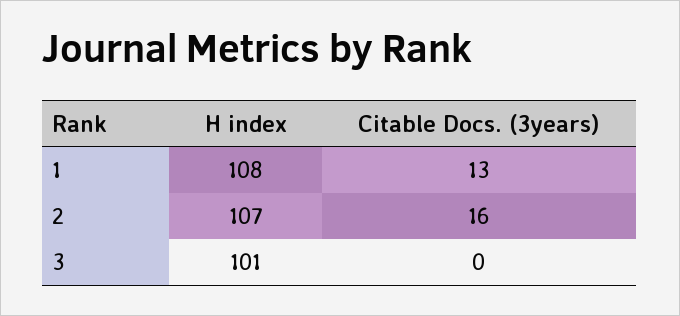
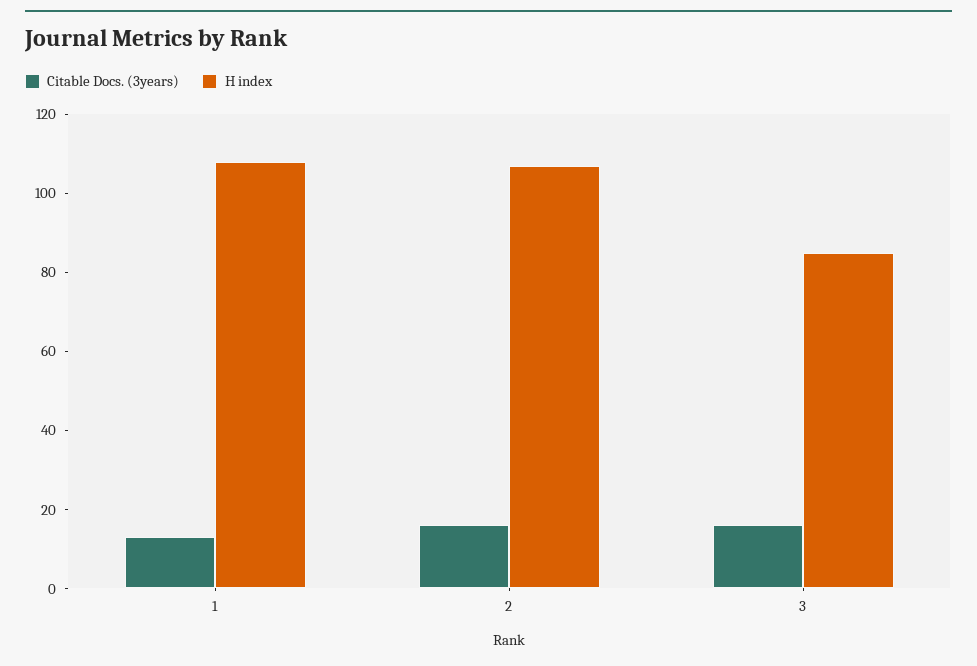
H index, 3: 101 -> 85
Citable Docs. (3years), 3: 0 -> 15

